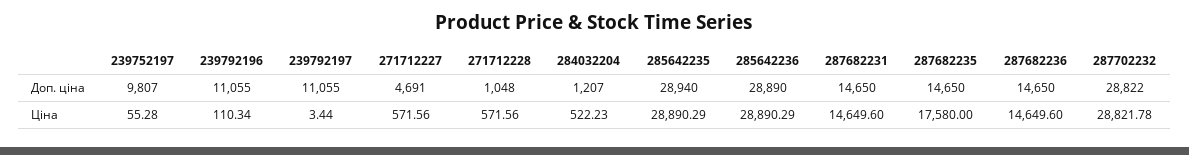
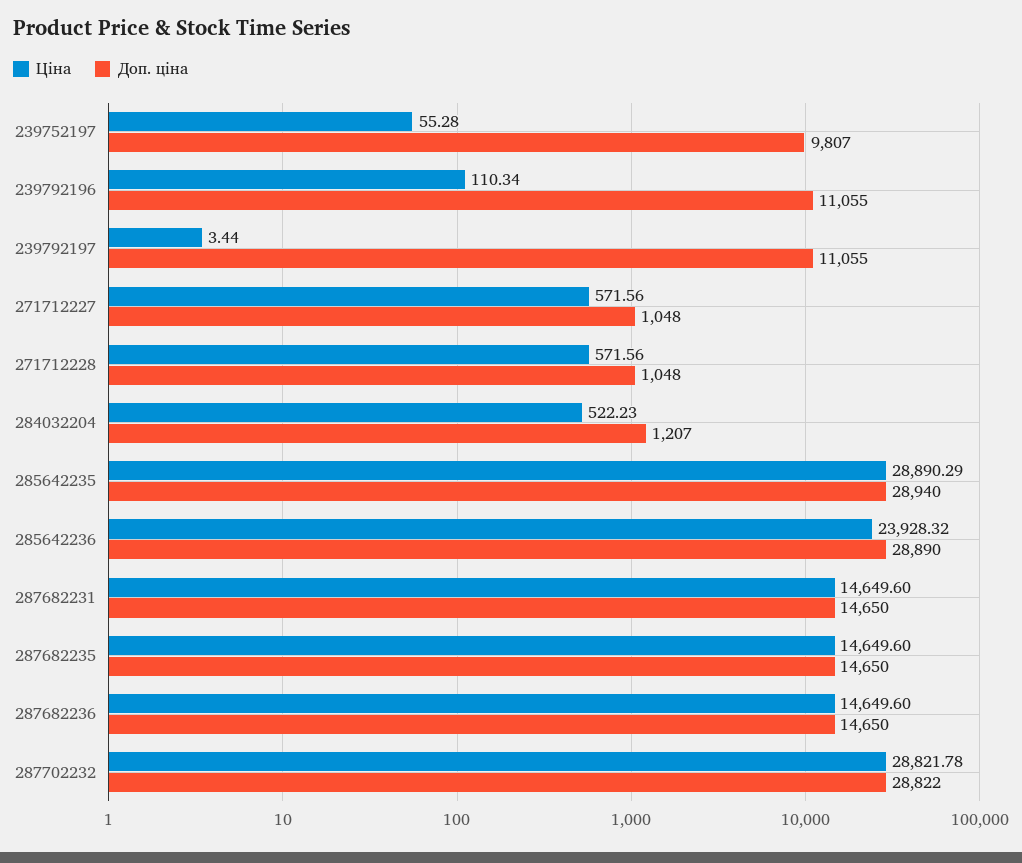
Доп. ціна, 271712227: 4691 -> 1048
Ціна, 285642236: 28890.29 -> 23928.32
Ціна, 287682235: 17580 -> 14649.6

